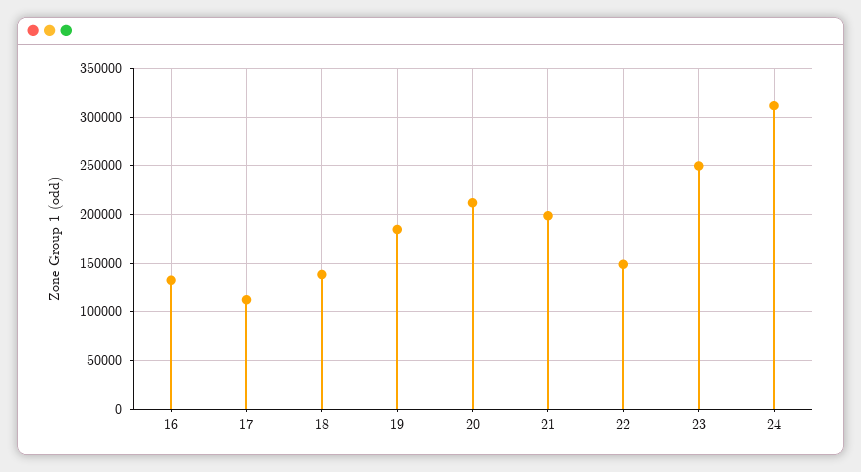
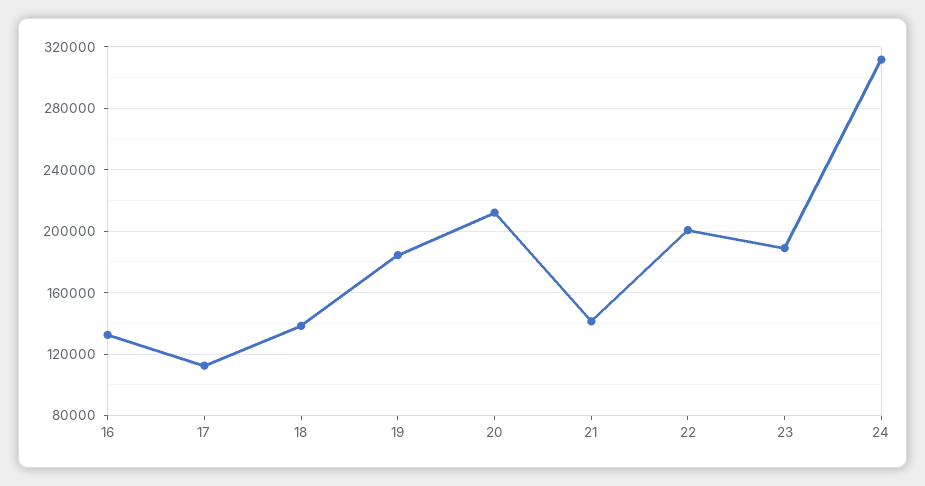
21: 200000 -> 140000
22: 150000 -> 200000
23: 250000 -> 190000

